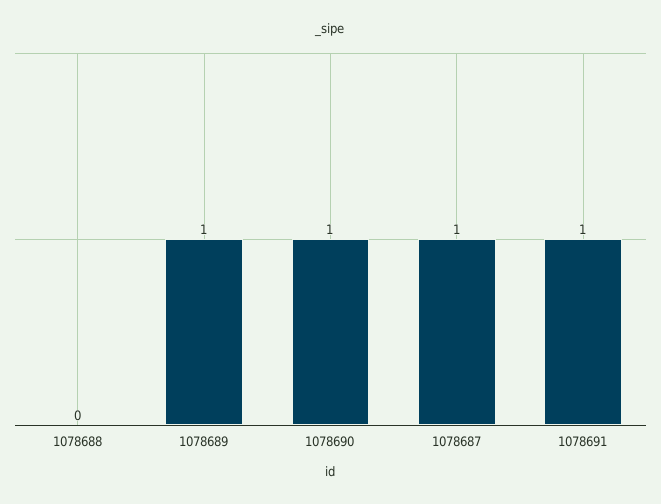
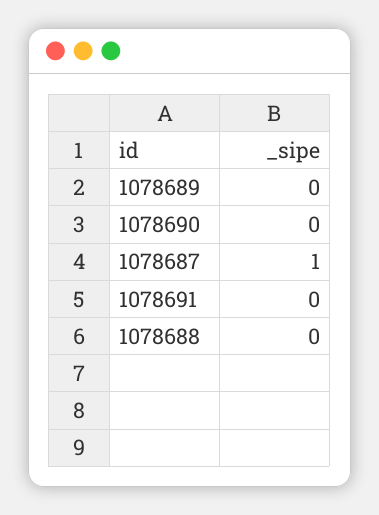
1078689: 1 -> 0
1078690: 1 -> 0
1078691: 1 -> 0

